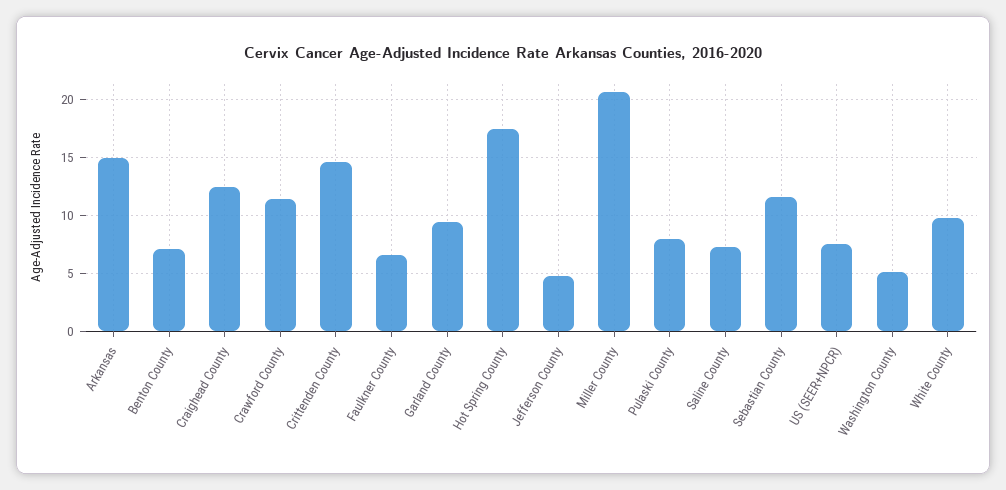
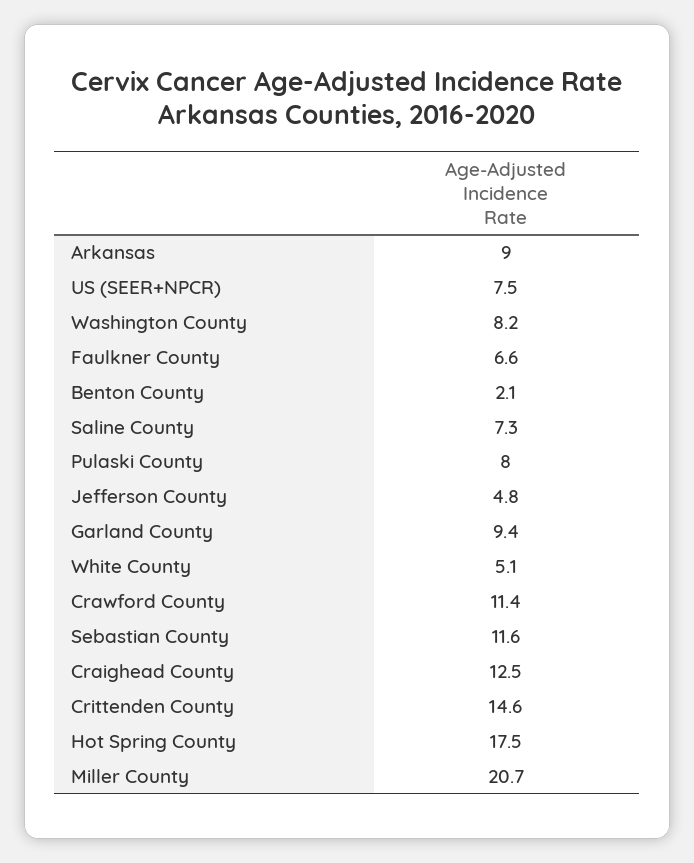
Arkansas: 15 -> 9
Benton County: 7 -> 2.1
Washington County: 5 -> 8.2
White County: 10 -> 5.1

